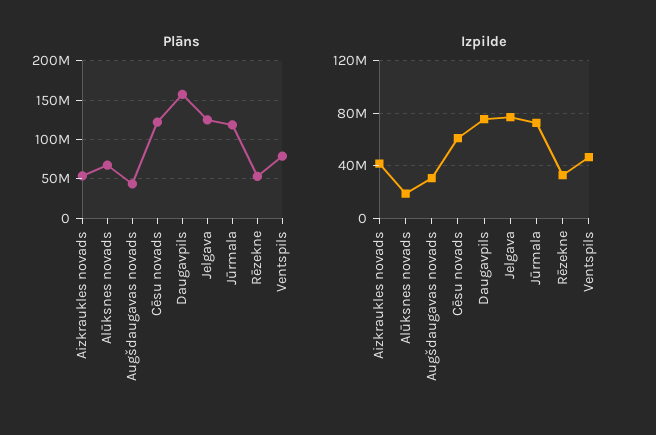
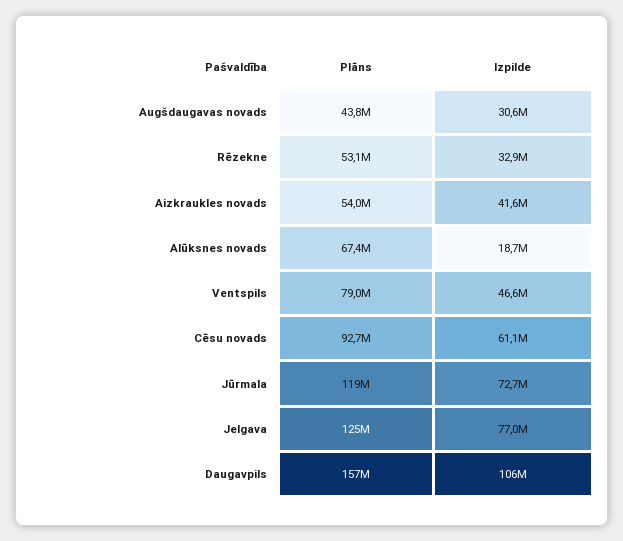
Plāns, Cēsu novads: 120000000 -> 92700000
Izpilde, Daugavpils: 75000000 -> 106000000

